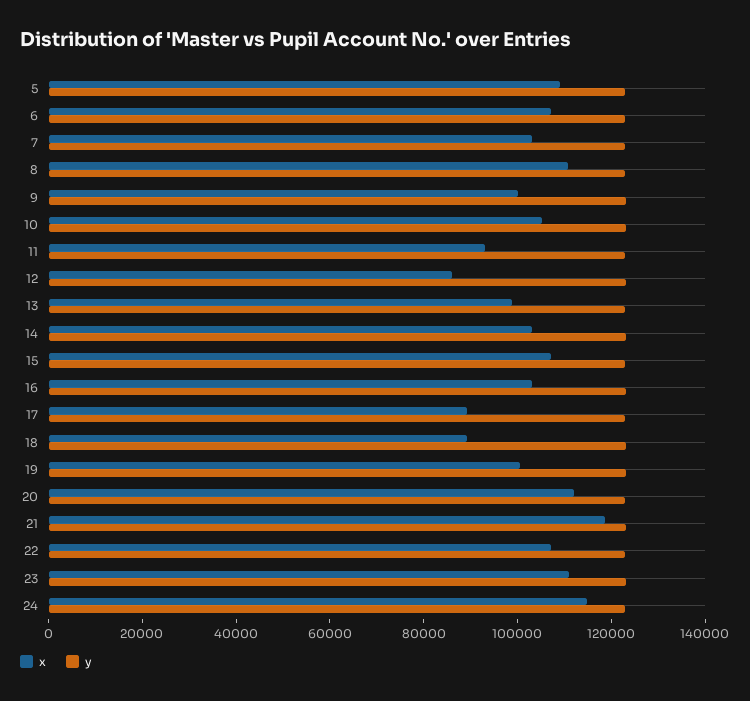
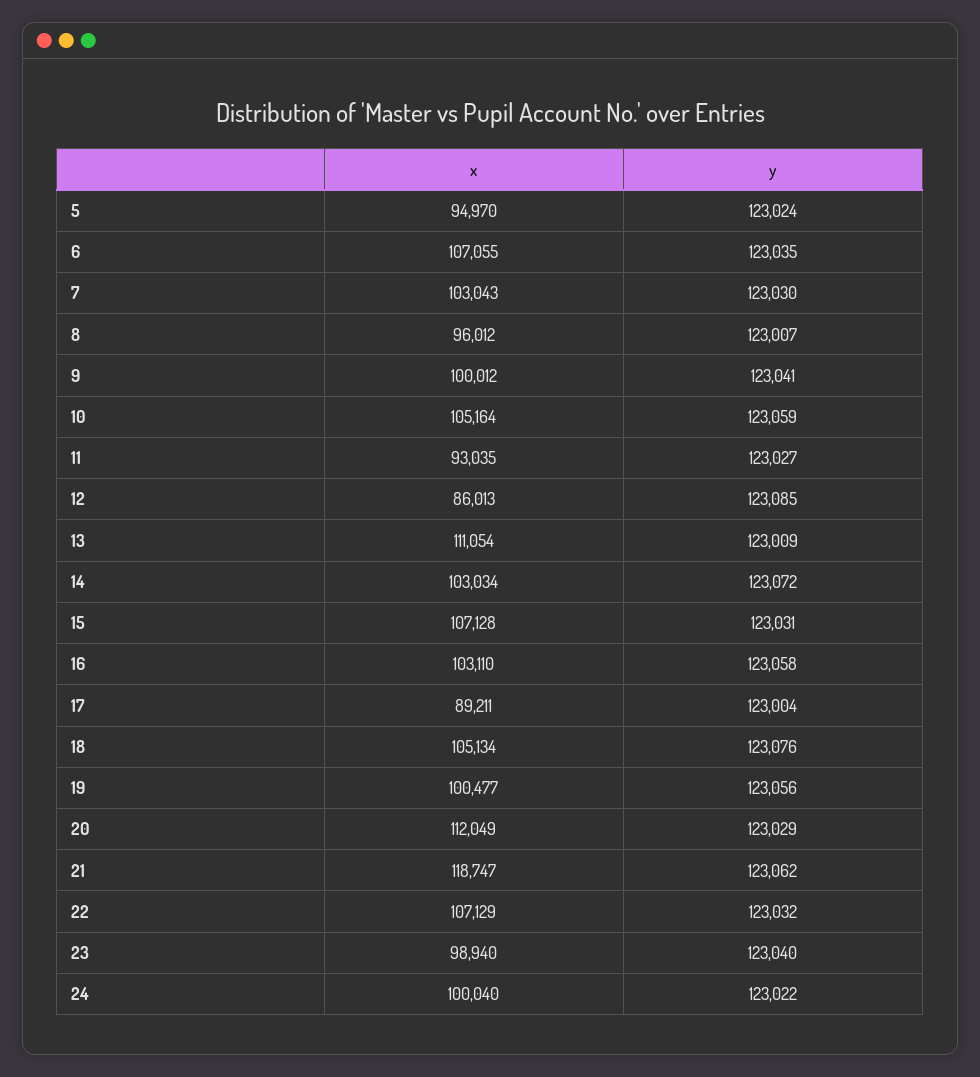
x, 5: 110000 -> 94970
x, 8: 110000 -> 96012
x, 13: 100000 -> 111054
x, 18: 90000 -> 105134
x, 23: 110000 -> 98940
x, 24: 115000 -> 100040

